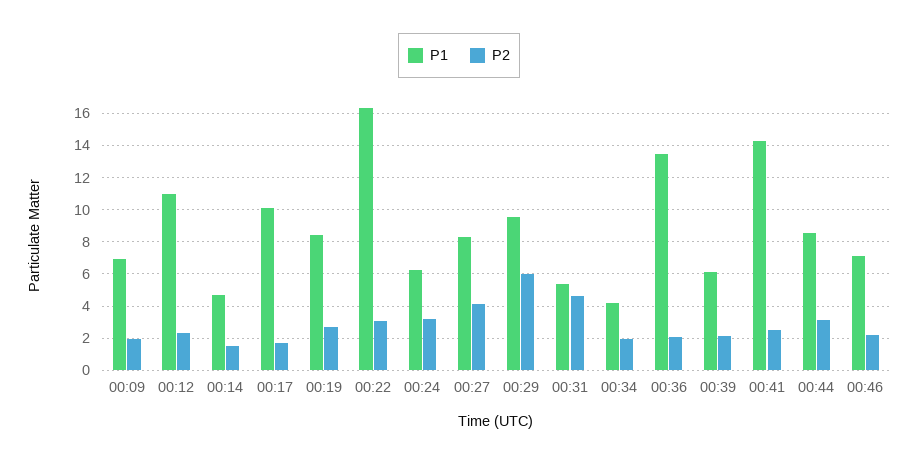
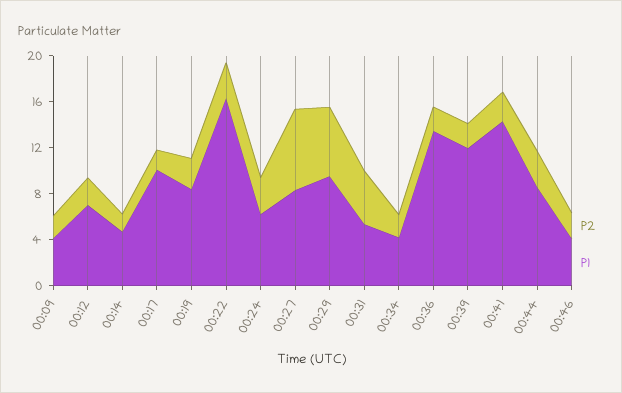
P1, 00:09: 7 -> 4
P1, 00:12: 11 -> 7
P2, 00:27: 4 -> 7
P1, 00:39: 6 -> 12
P1, 00:46: 7 -> 4

